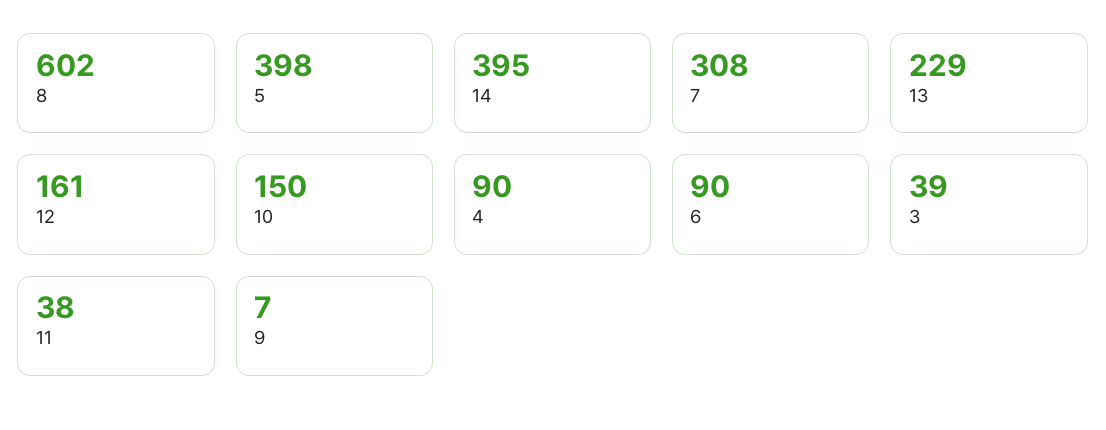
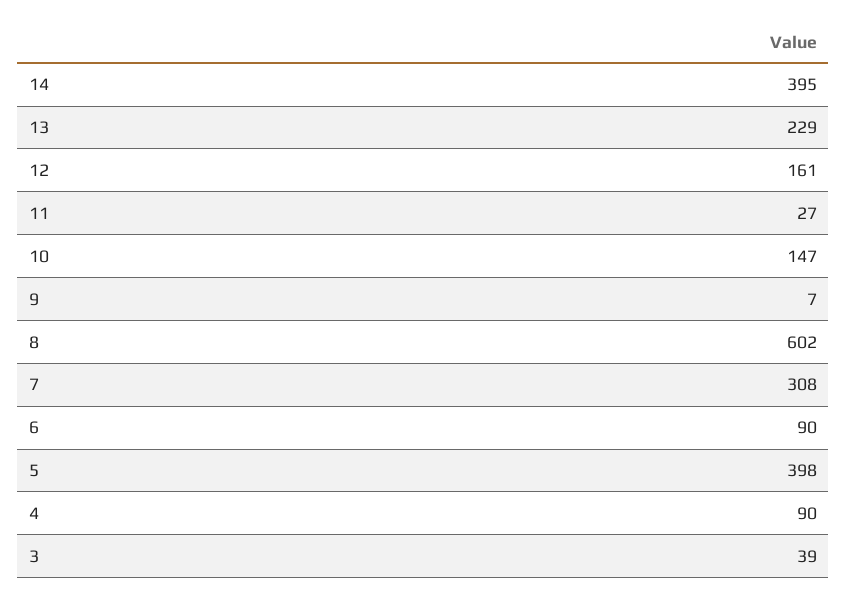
10: 150 -> 147
11: 38 -> 27

